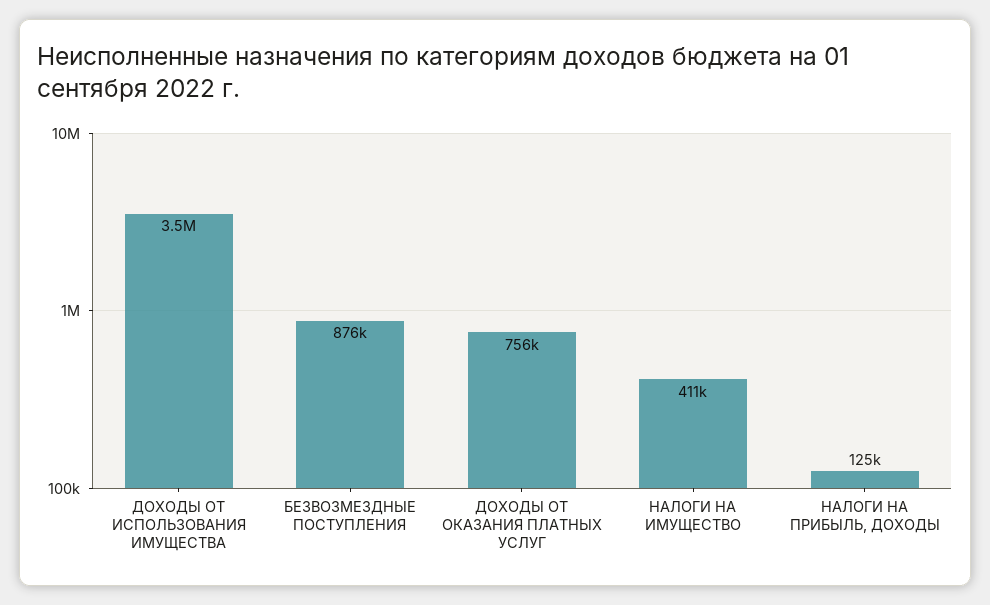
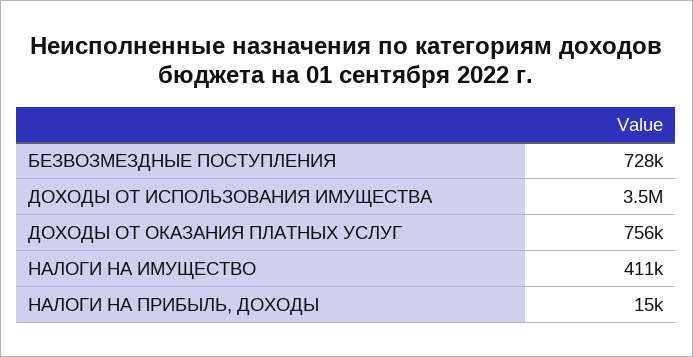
БЕЗВОЗМЕЗДНЫЕ ПОСТУПЛЕНИЯ: 876000 -> 728000
НАЛОГИ НА ПРИБЫЛЬ, ДОХОДЫ: 125000 -> 15000

